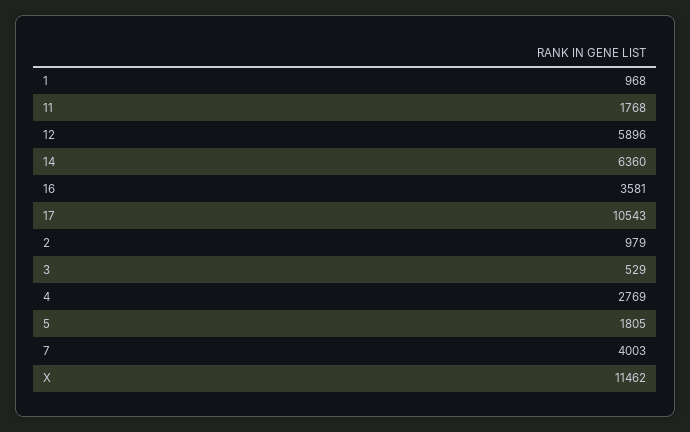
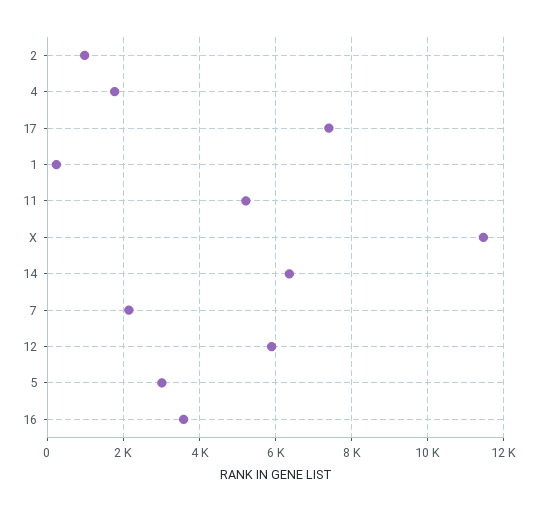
1: 968 -> 200
11: 1768 -> 5200
17: 10543 -> 7400
3: 529 -> none
4: 2769 -> 1800
5: 1805 -> 3000
7: 4003 -> 2200

